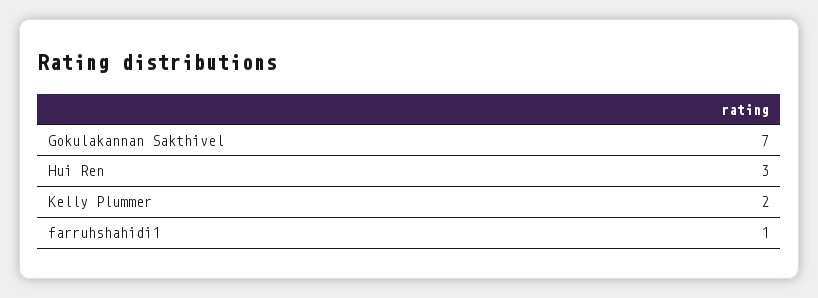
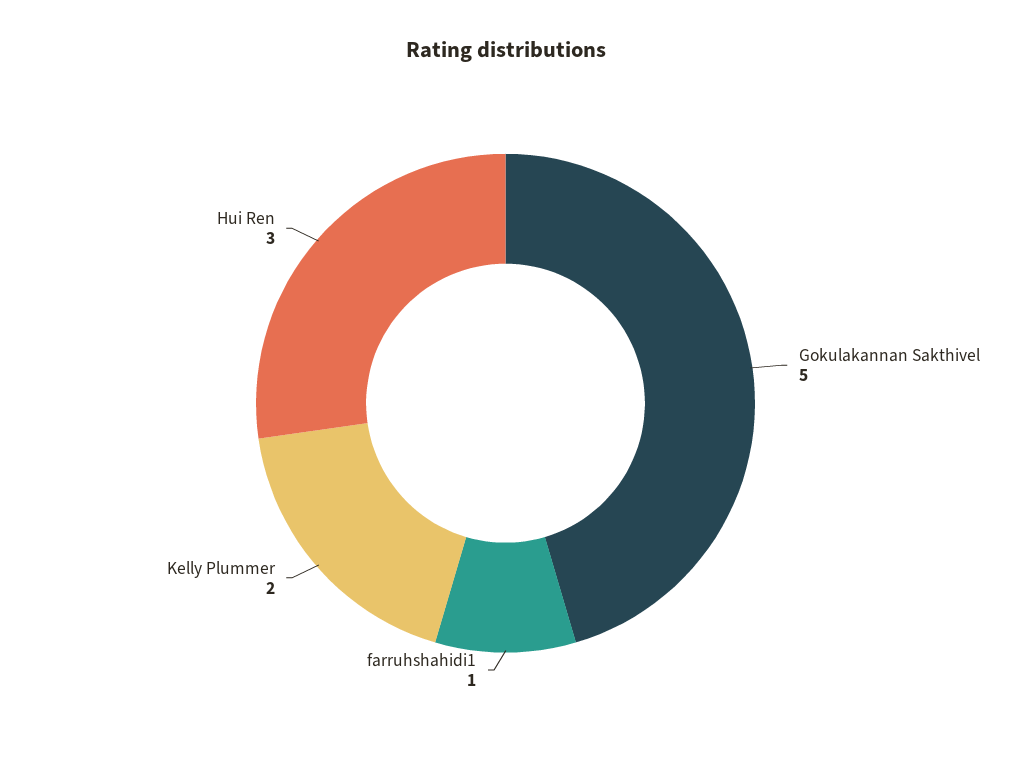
Gokulakannan Sakthivel: 7 -> 5

